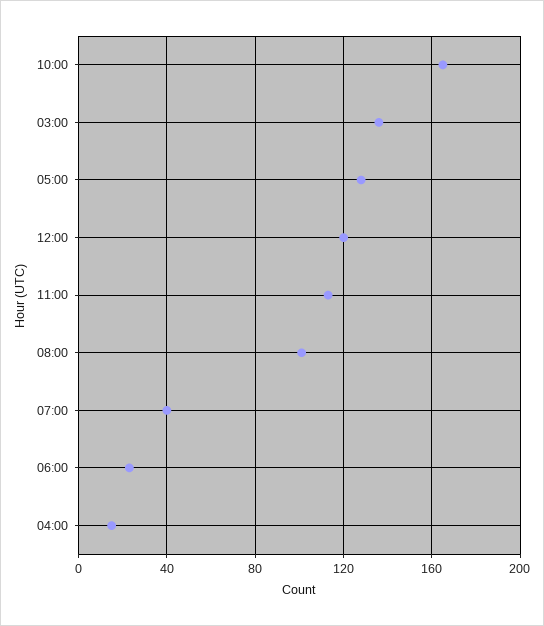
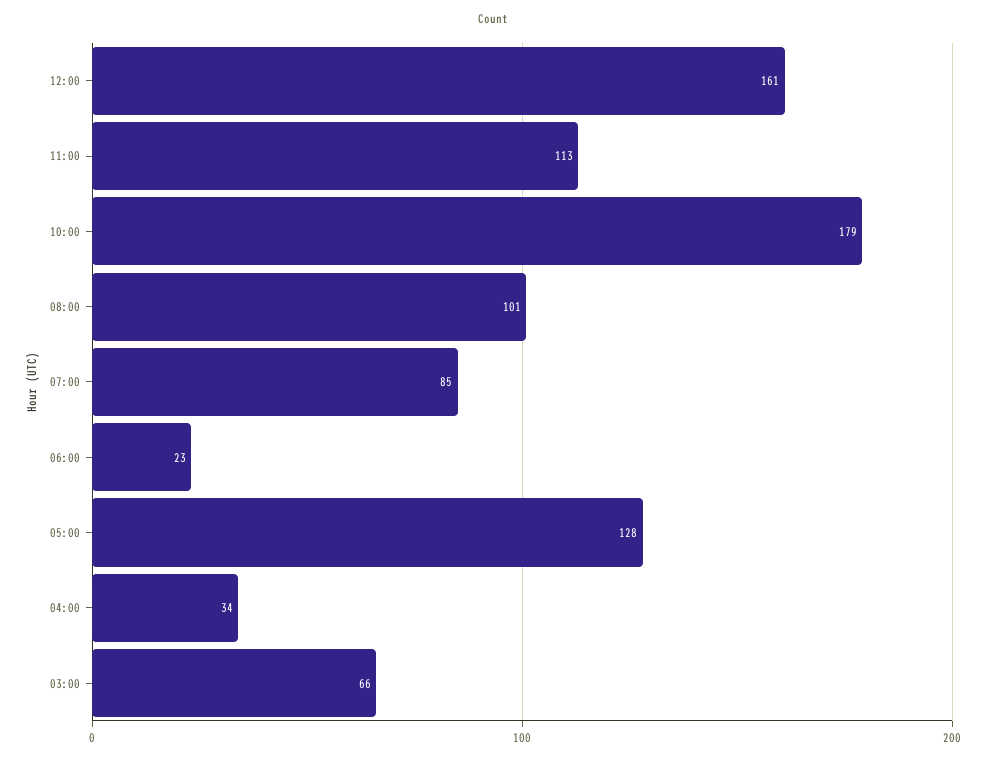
10:00: 165 -> 179
03:00: 135 -> 66
12:00: 120 -> 161
07:00: 40 -> 85
04:00: 15 -> 34

